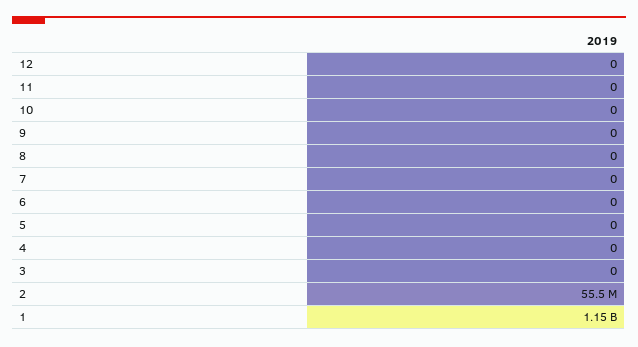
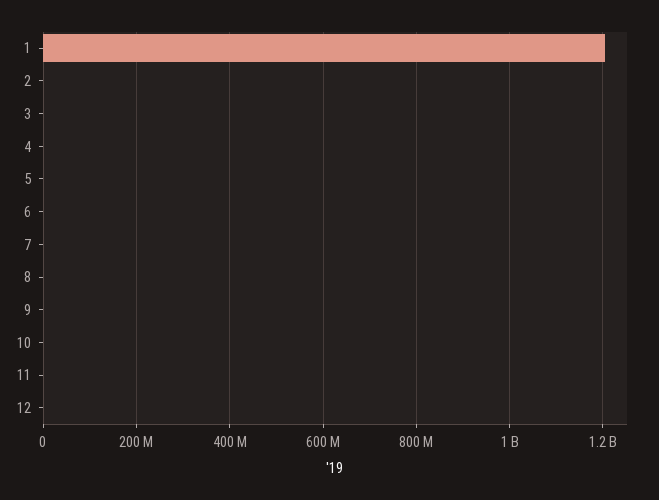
2: 55500000 -> 0
1: 1150000000 -> 1200000000

